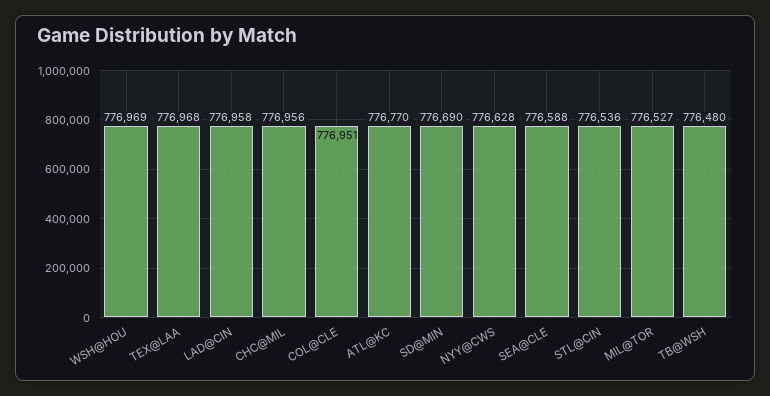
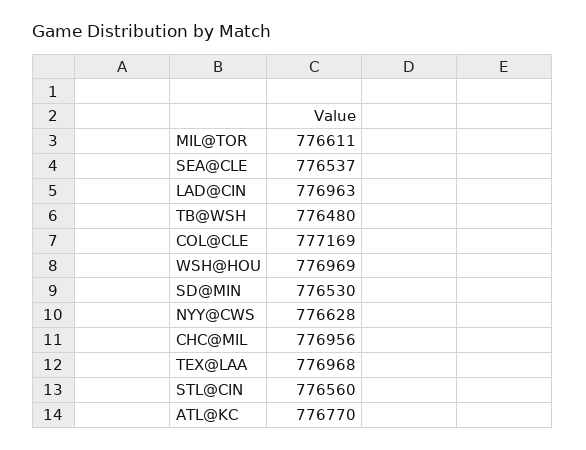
LAD@CIN: 776958 -> 776963
COL@CLE: 776951 -> 777169
SD@MIN: 776690 -> 776530
SEA@CLE: 776588 -> 776537
STL@CIN: 776536 -> 776560
MIL@TOR: 776527 -> 776611

